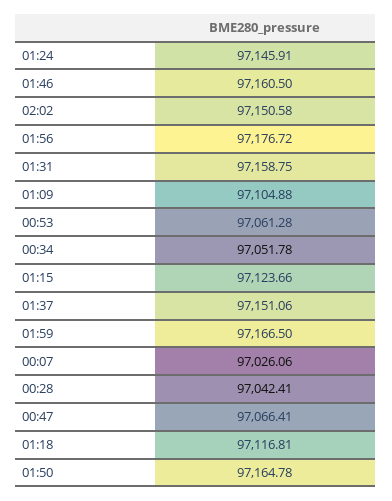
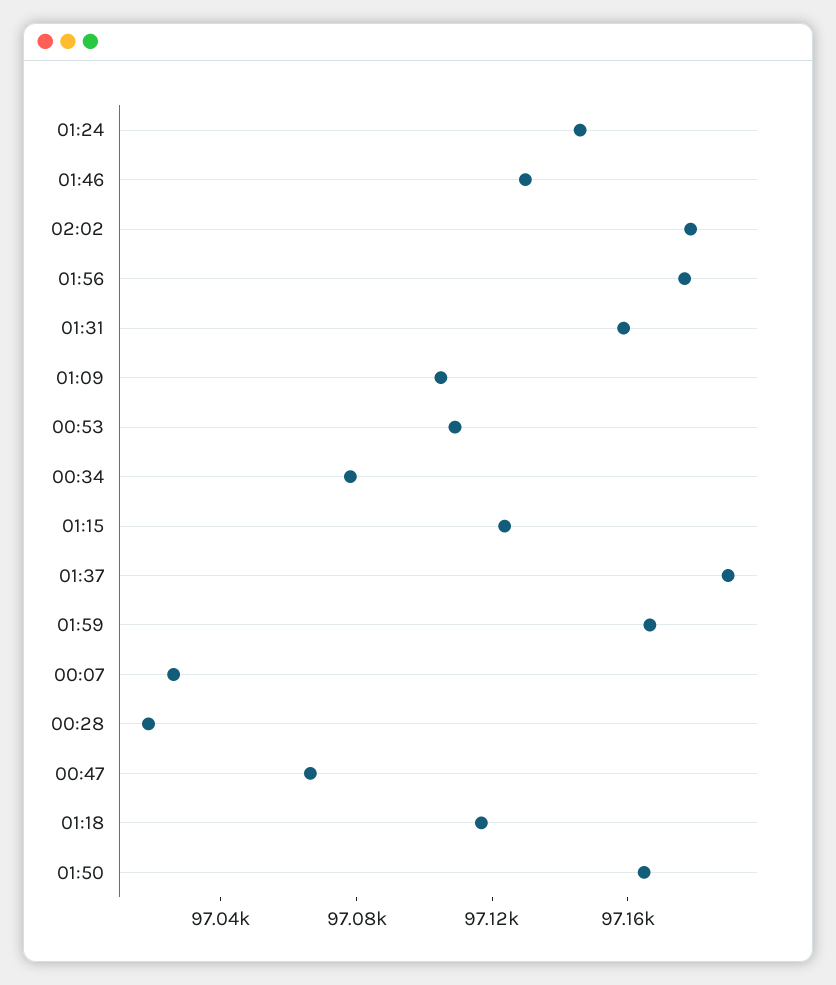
01:46: 97160.5 -> 97130
02:02: 97150.58 -> 97180
00:53: 97061.28 -> 97110
00:34: 97051.78 -> 97080
01:37: 97151.06 -> 97190
00:28: 97042.41 -> 97020

